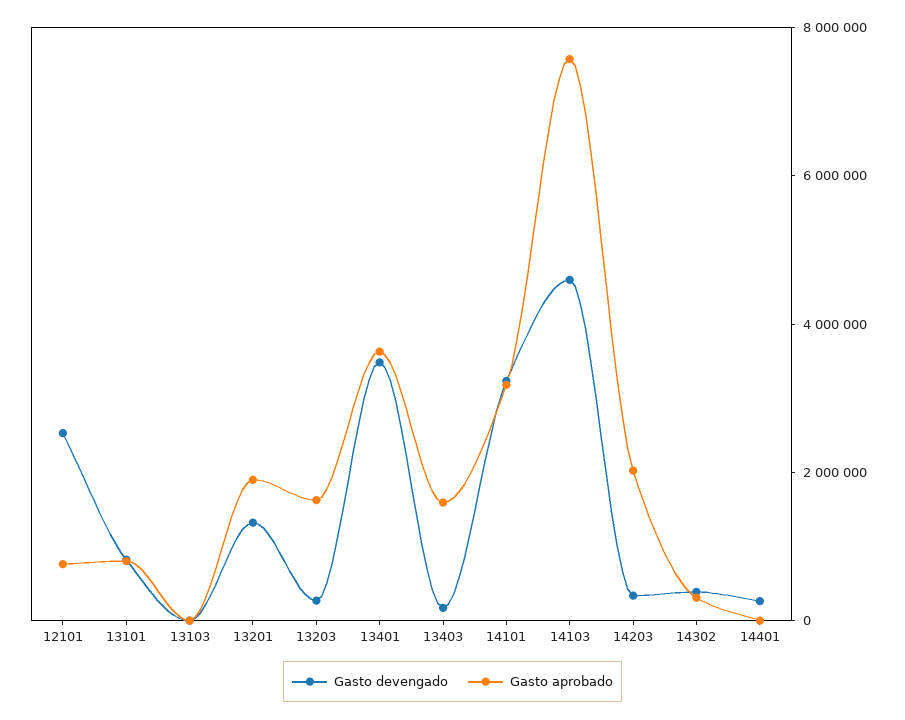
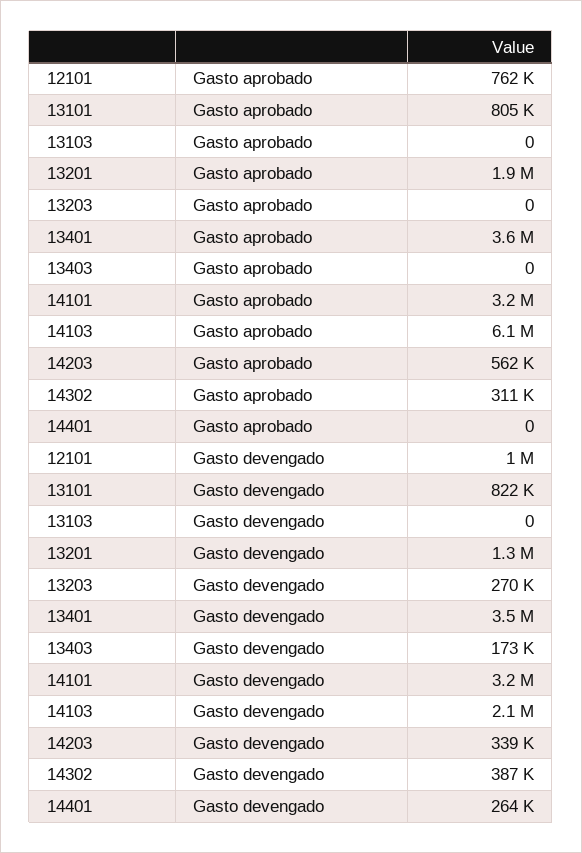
Gasto devengado, 12101: 2500000 -> 1000000
Gasto aprobado, 13203: 1500000 -> 0
Gasto aprobado, 13403: 1500000 -> 0
Gasto devengado, 14103: 4500000 -> 2100000
Gasto aprobado, 14103: 7500000 -> 6100000
Gasto aprobado, 14203: 2000000 -> 562000

